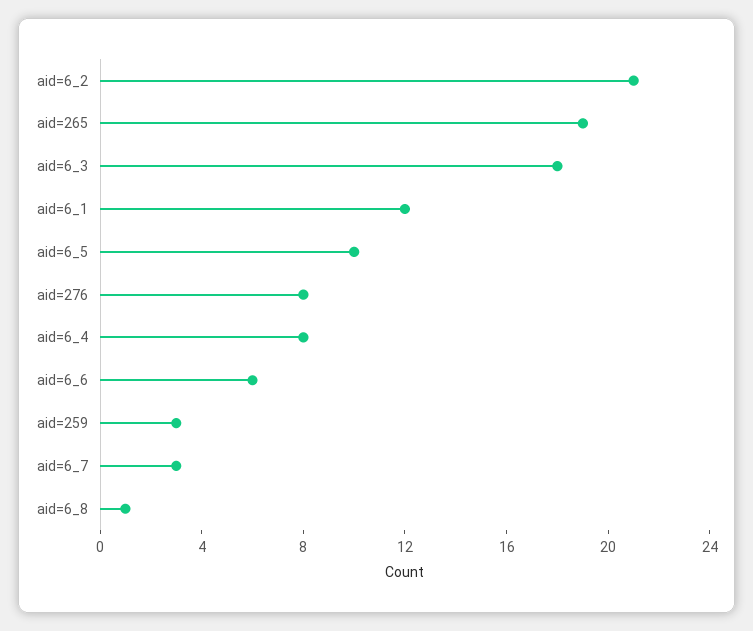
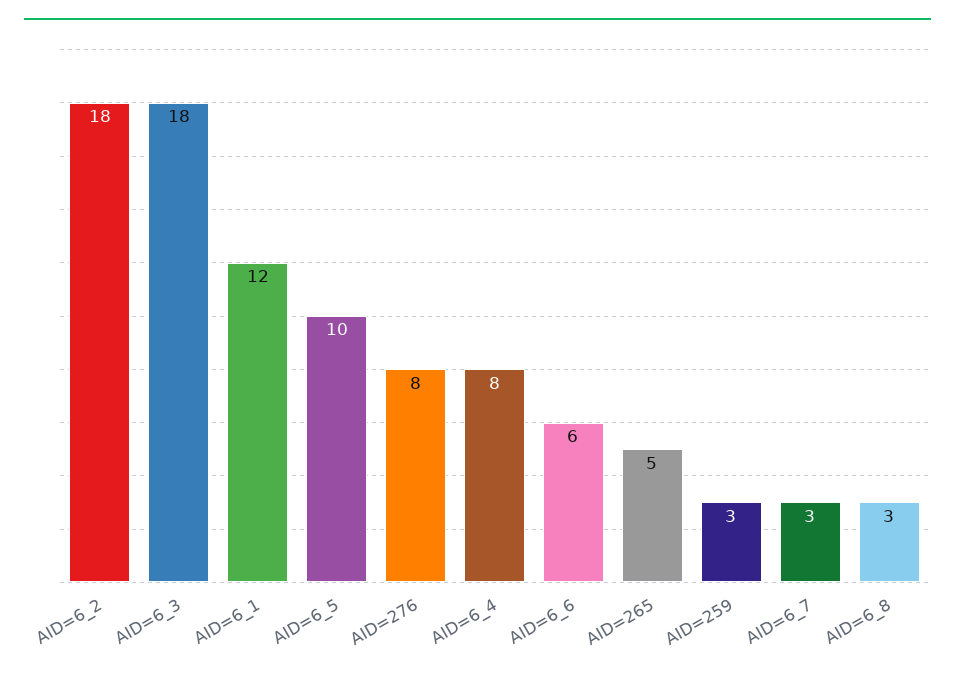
aid=6_2: 21 -> 18
aid=265: 19 -> 5
aid=6_8: 1 -> 3

